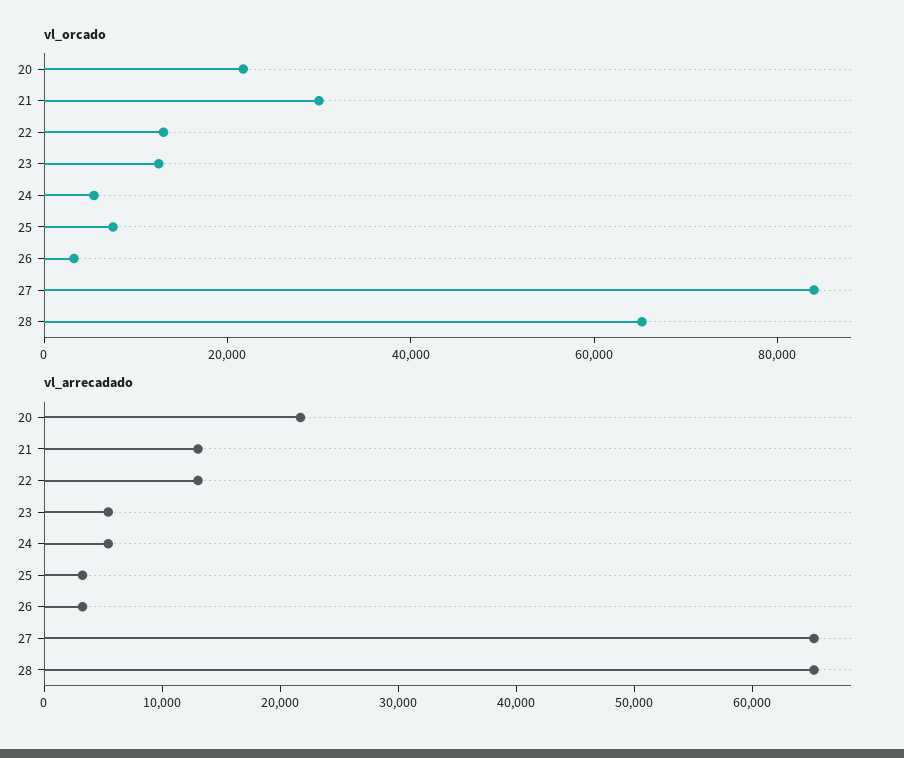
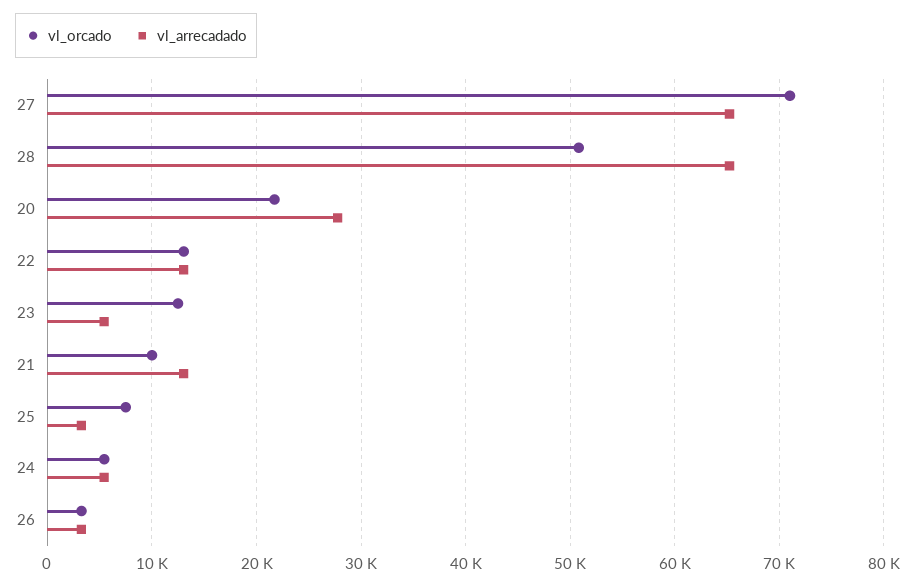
vl_orcado, 21: 30000 -> 10000
vl_orcado, 27: 85000 -> 71000
vl_orcado, 28: 65000 -> 51000
vl_arrecadado, 20: 22000 -> 28000

